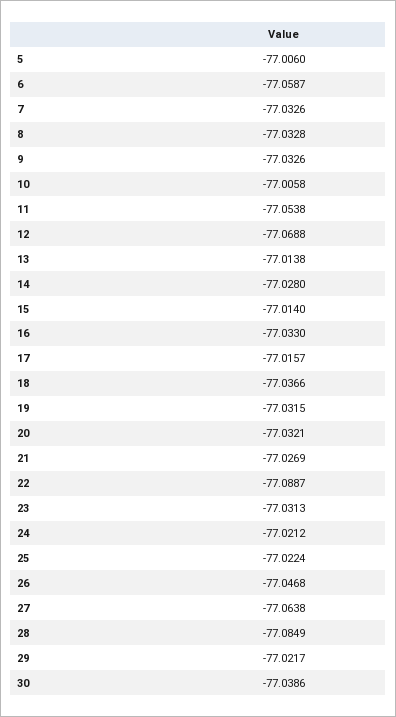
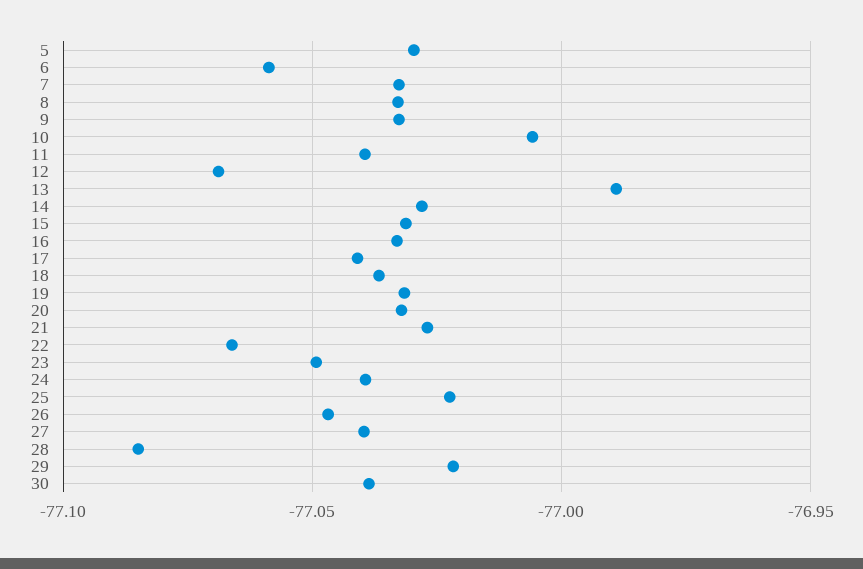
5: -77.006 -> -77.03
11: -77.0538 -> -77.04
13: -77.0138 -> -76.99
15: -77.014 -> -77.03
17: -77.0157 -> -77.04
22: -77.0887 -> -77.065
23: -77.0313 -> -77.05
24: -77.0212 -> -77.04
27: -77.0638 -> -77.04

